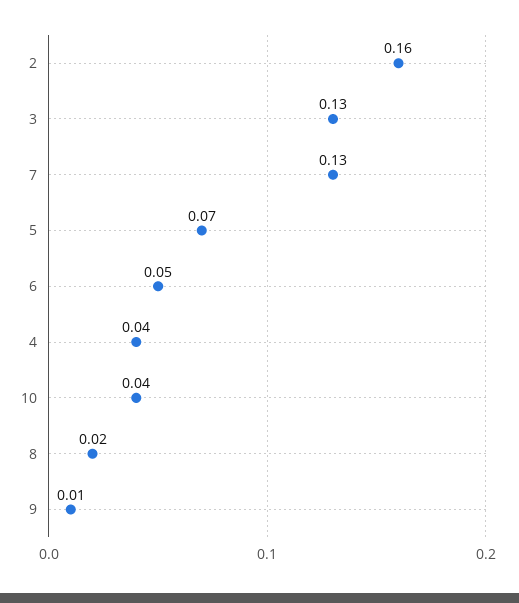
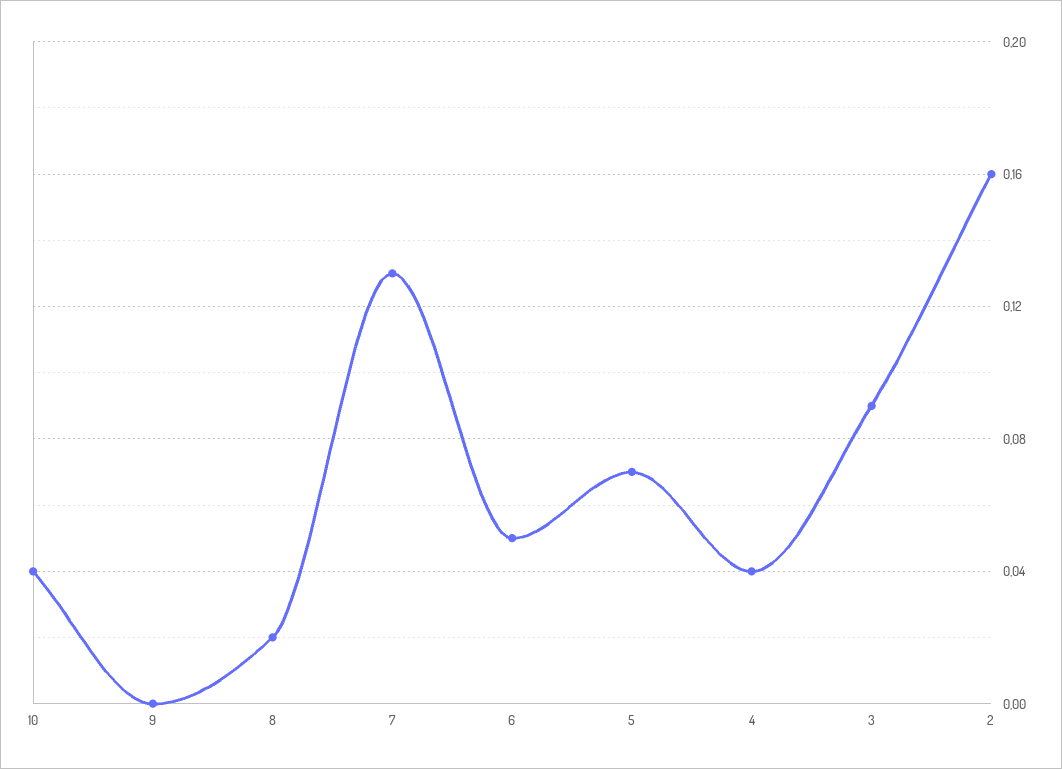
3: 0.13 -> 0.09
9: 0.01 -> 0

